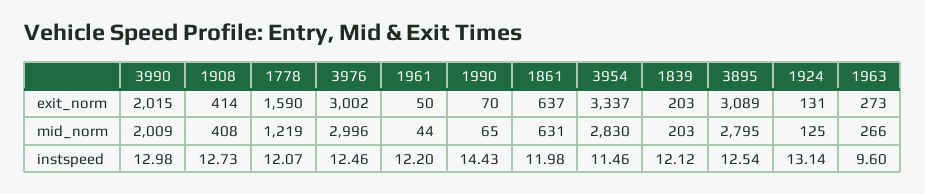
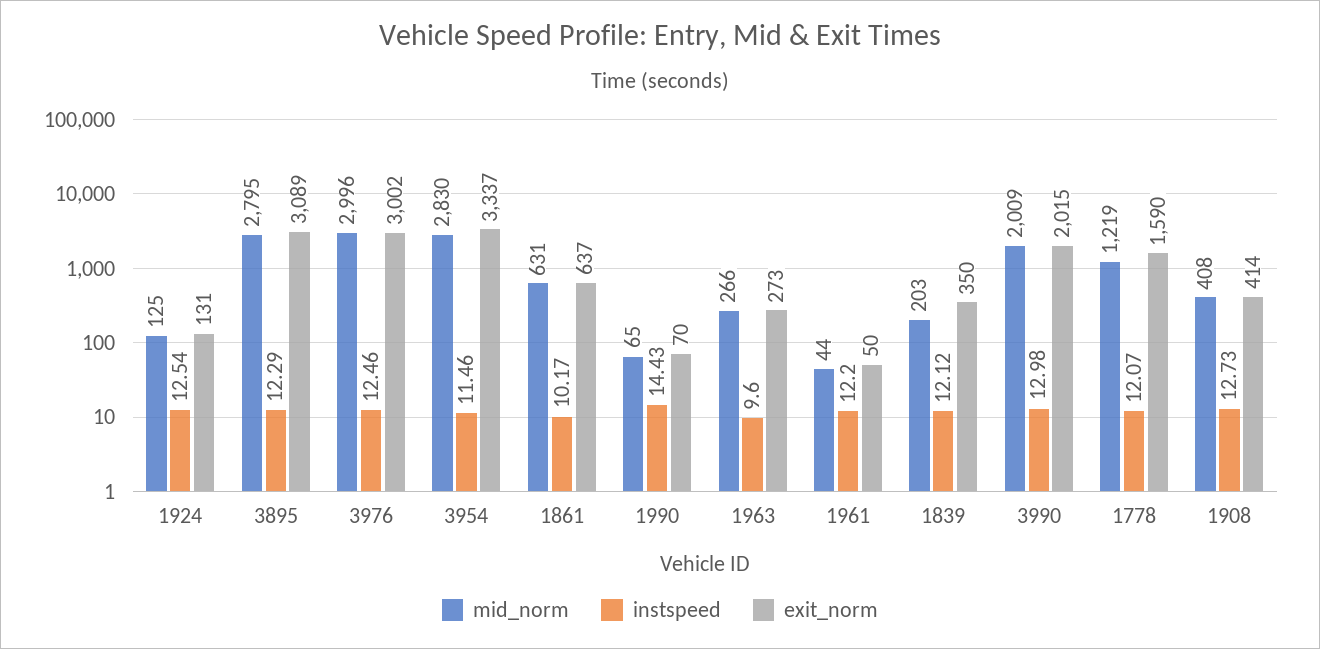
exit_norm, 1839: 203 -> 350
instspeed, 1861: 11.98 -> 10.17
instspeed, 3895: 12.54 -> 12.29
instspeed, 1924: 13.14 -> 12.54

